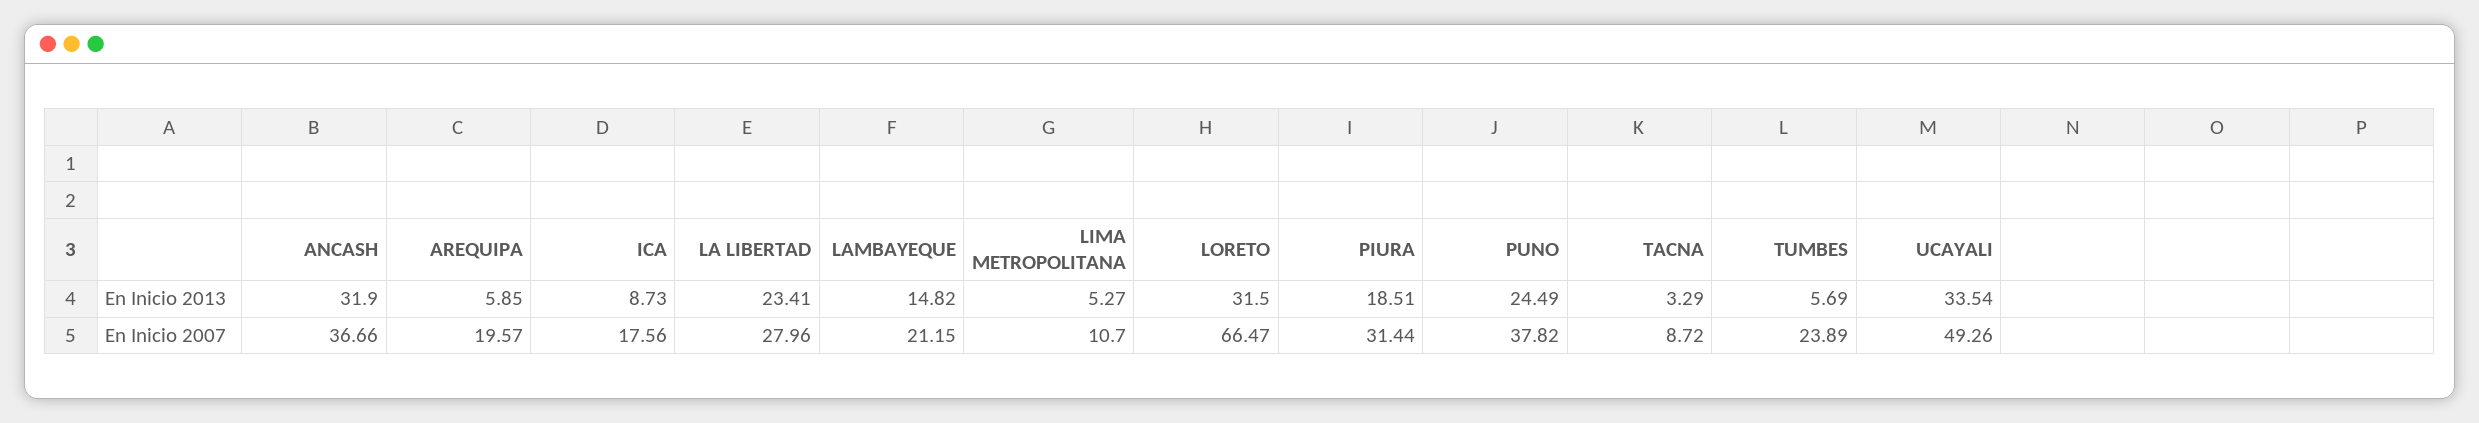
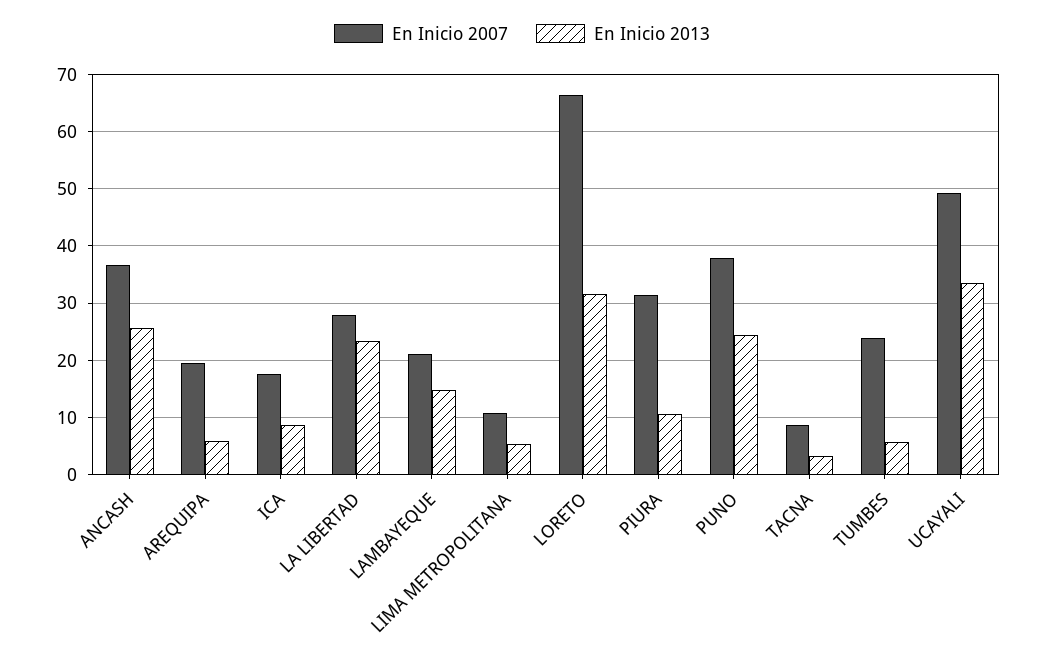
En Inicio 2013, ANCASH: 31.9 -> 26
En Inicio 2013, PIURA: 18.51 -> 10

